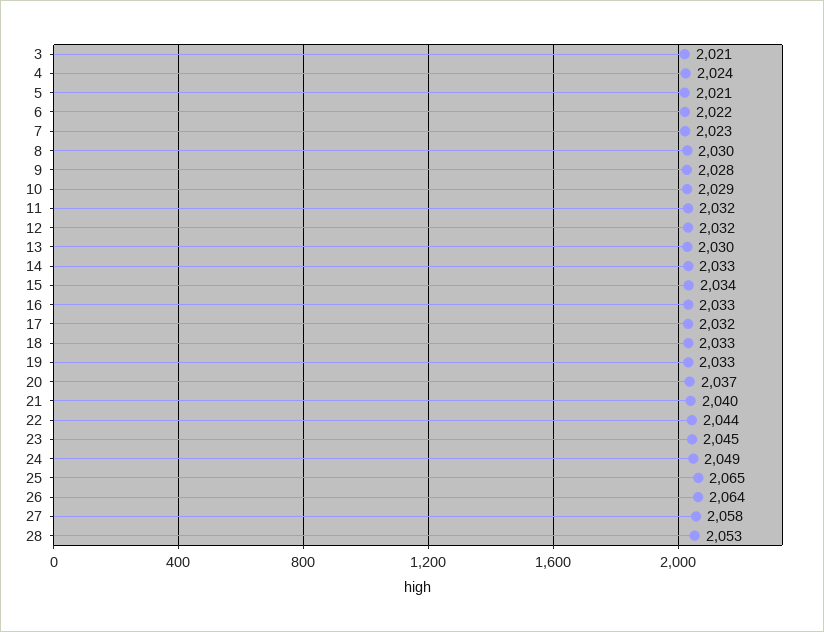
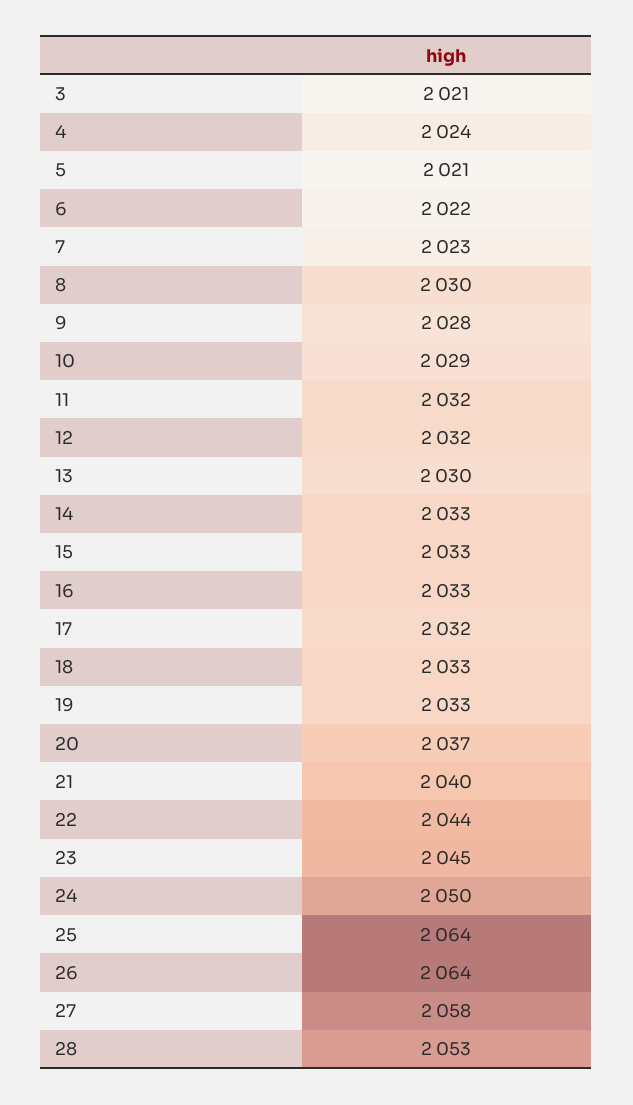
15: 2034 -> 2033
24: 2049 -> 2050
25: 2065 -> 2064

